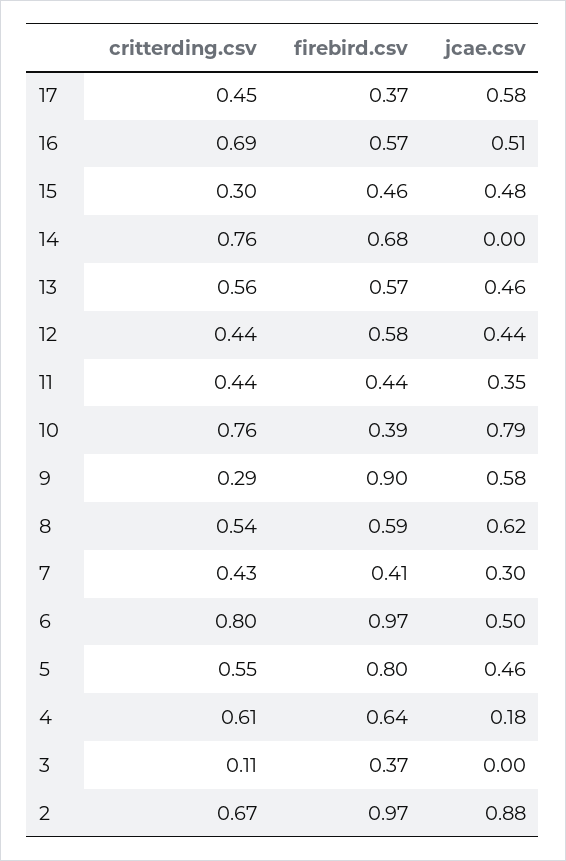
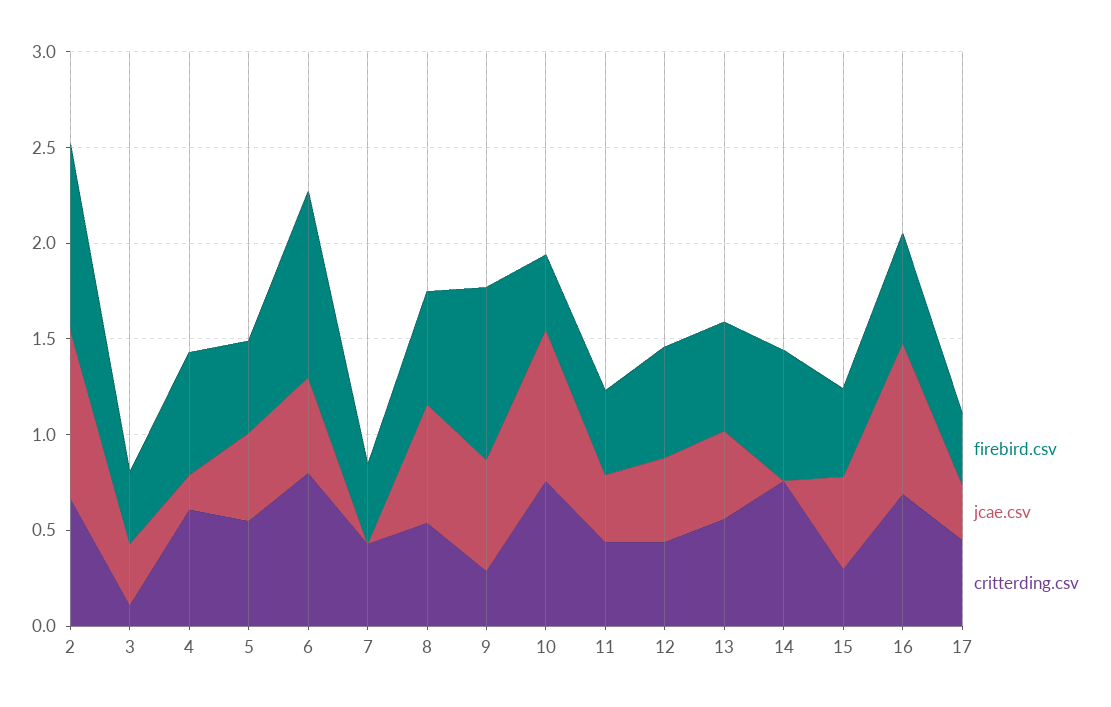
jcae.csv, 17: 0.58 -> 0.3
jcae.csv, 16: 0.51 -> 0.8
jcae.csv, 7: 0.3 -> 0
firebird.csv, 5: 0.8 -> 0.5
jcae.csv, 3: 0 -> 0.3

